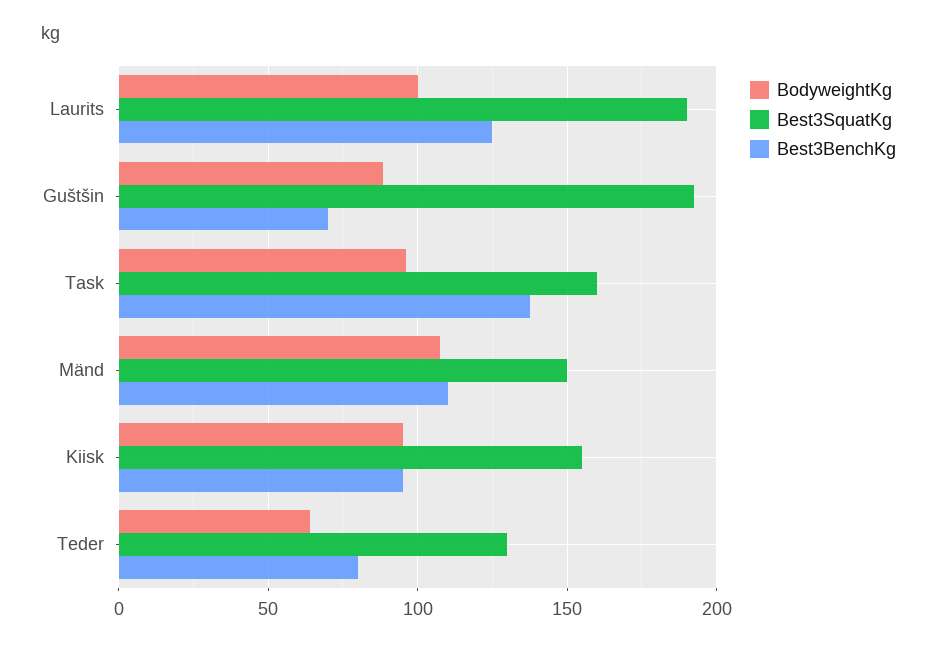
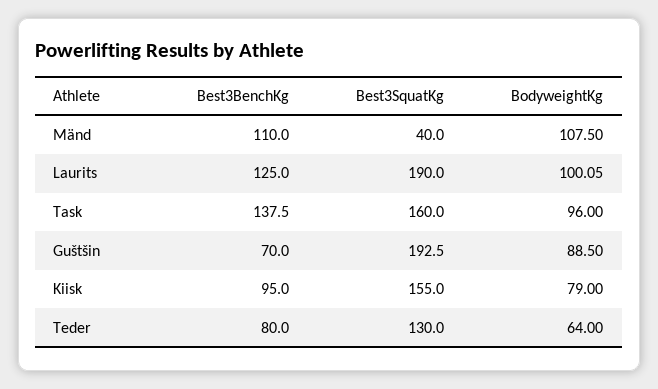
Best3SquatKg, Mänd: 150 -> 40
BodyweightKg, Kiisk: 95 -> 79

